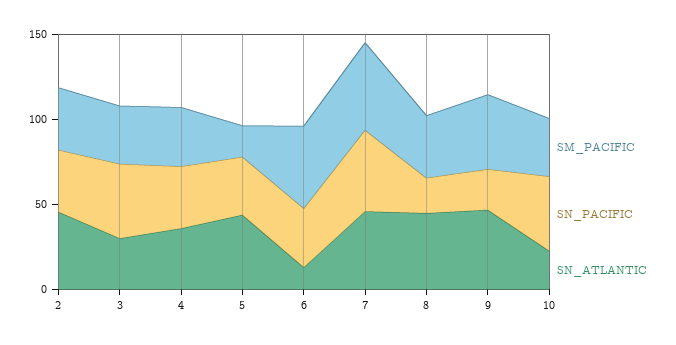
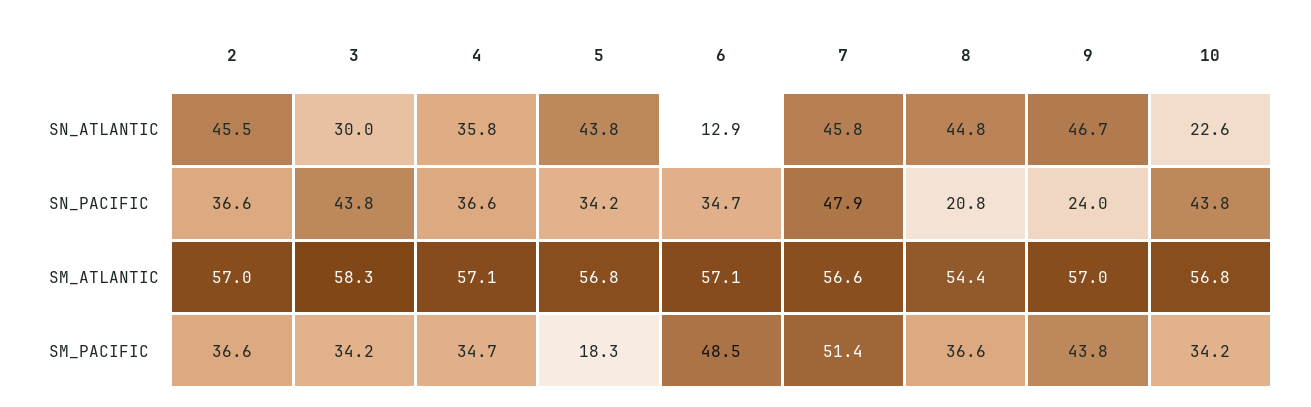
SM_ATLANTIC, 2: none -> 57
SM_ATLANTIC, 3: none -> 58.3
SM_ATLANTIC, 4: none -> 57.1
SM_ATLANTIC, 5: none -> 56.8
SM_ATLANTIC, 6: none -> 57.1
SM_ATLANTIC, 7: none -> 56.6
SM_ATLANTIC, 8: none -> 54.4
SM_ATLANTIC, 9: none -> 57
SM_ATLANTIC, 10: none -> 56.8

